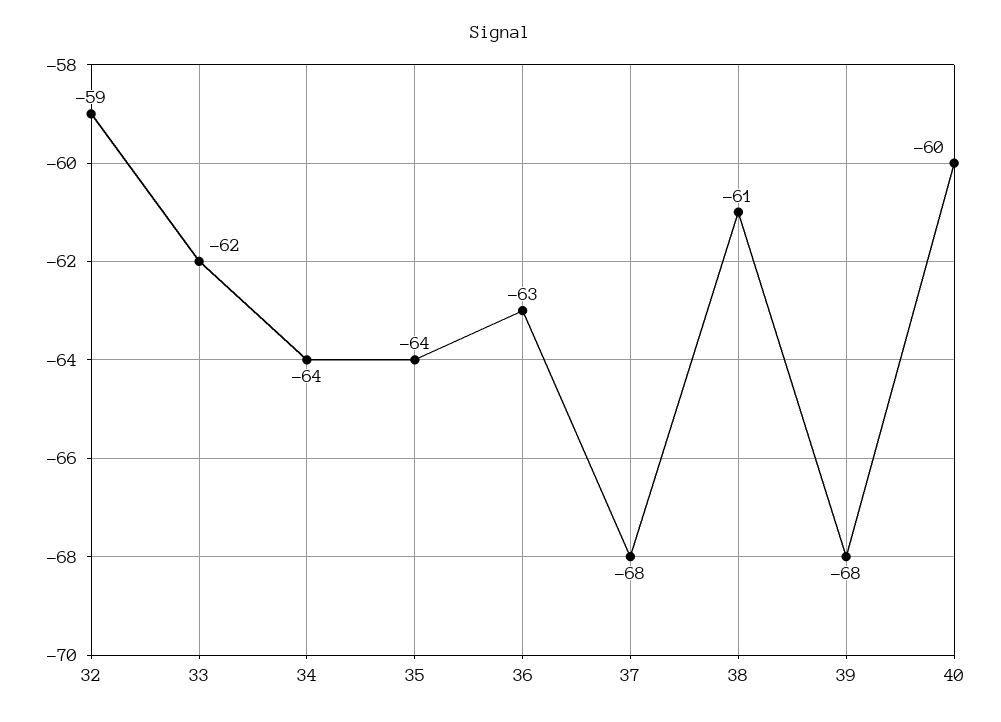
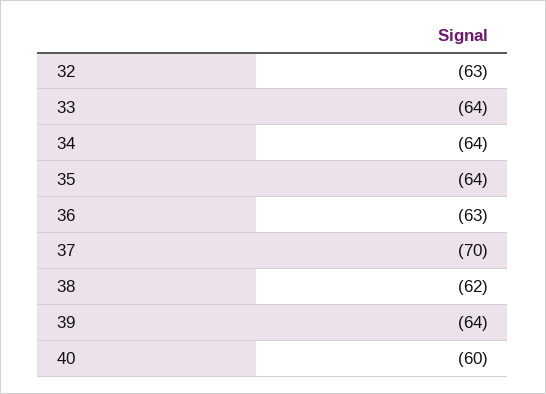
32: -59 -> -63
33: -62 -> -64
37: -68 -> -70
38: -61 -> -62
39: -68 -> -64

